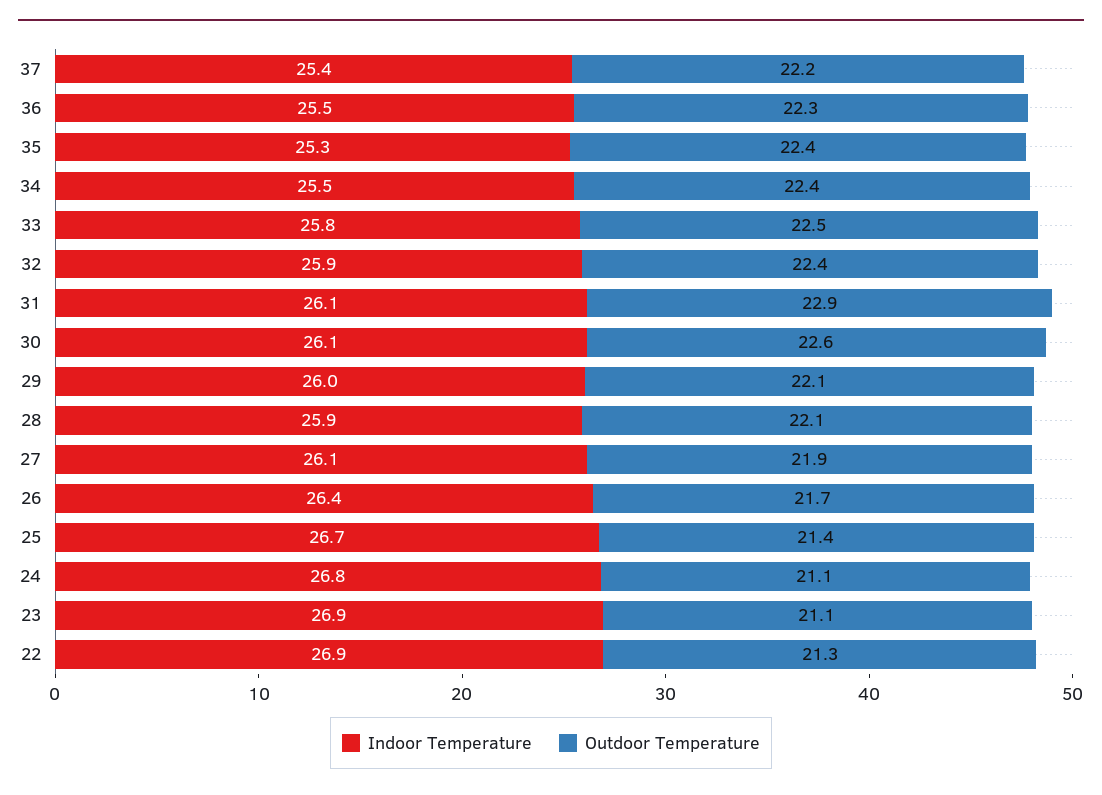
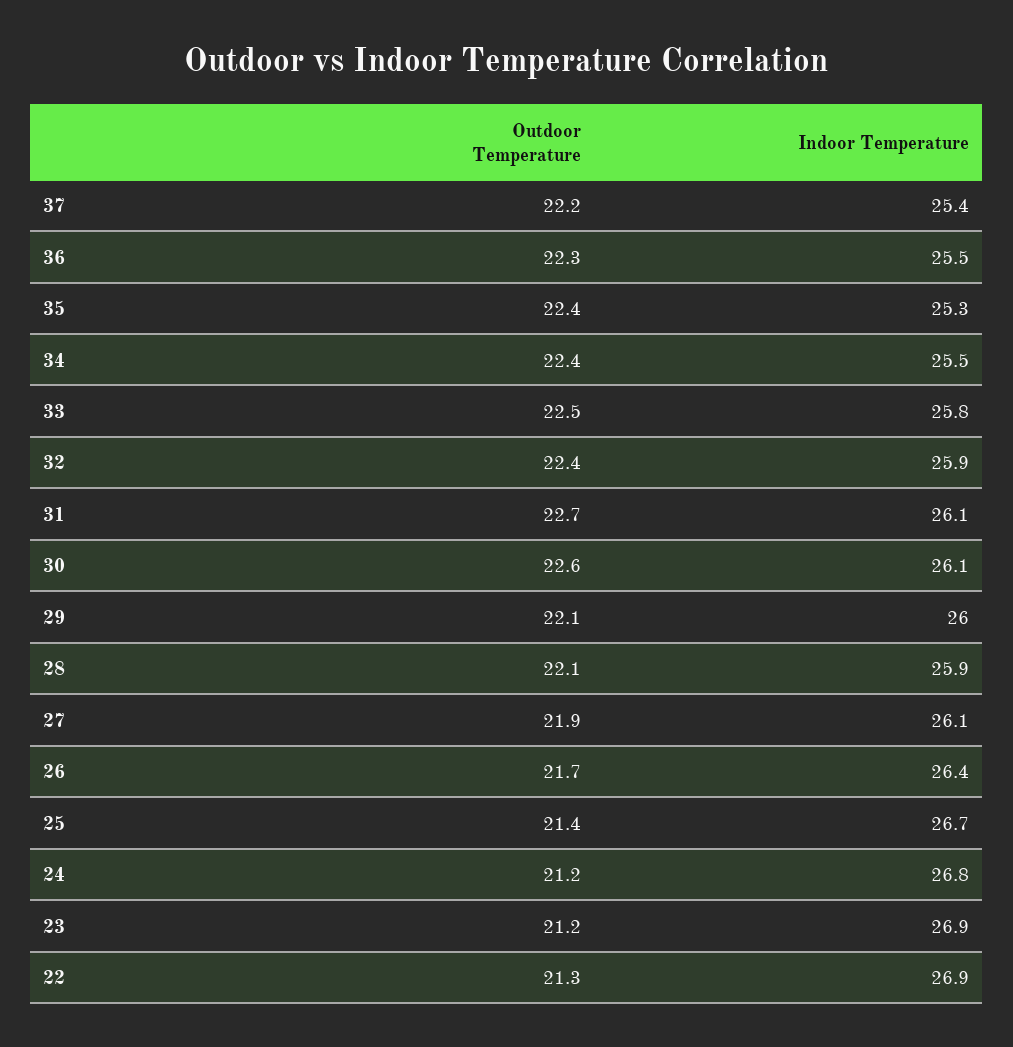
Outdoor Temperature, 31: 22.9 -> 22.7
Outdoor Temperature, 24: 21.1 -> 21.2
Outdoor Temperature, 23: 21.1 -> 21.2

